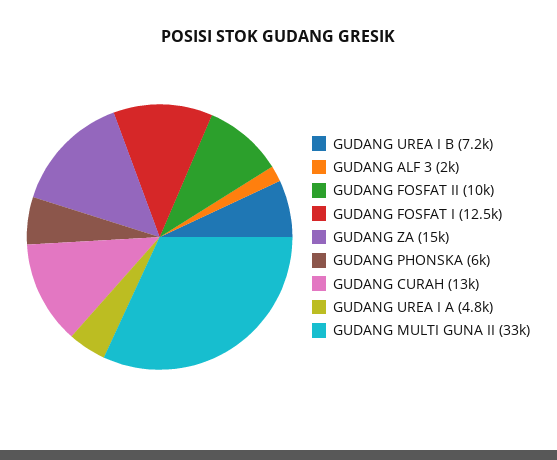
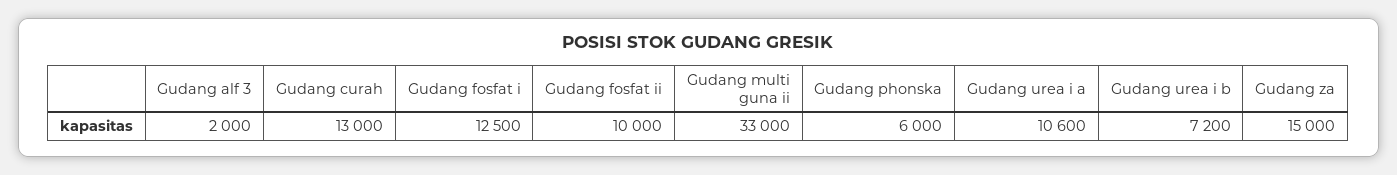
GUDANG UREA I A: 4800 -> 10600

